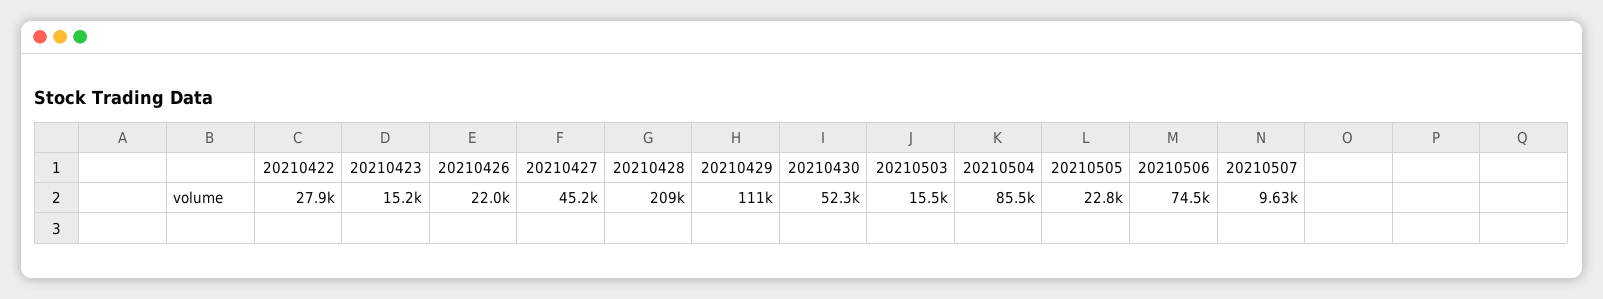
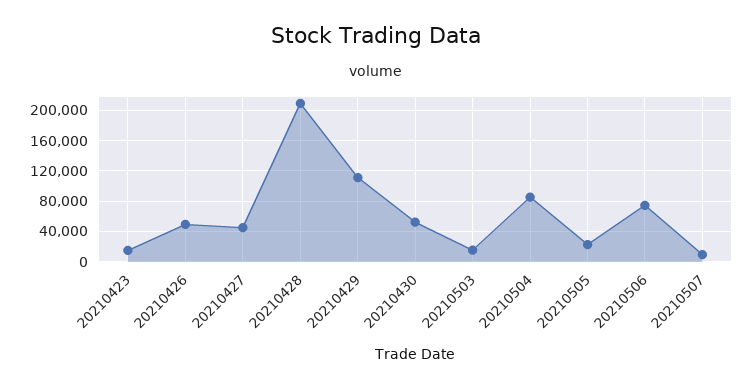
20210422: 27900 -> none
20210426: 22000 -> 50000

